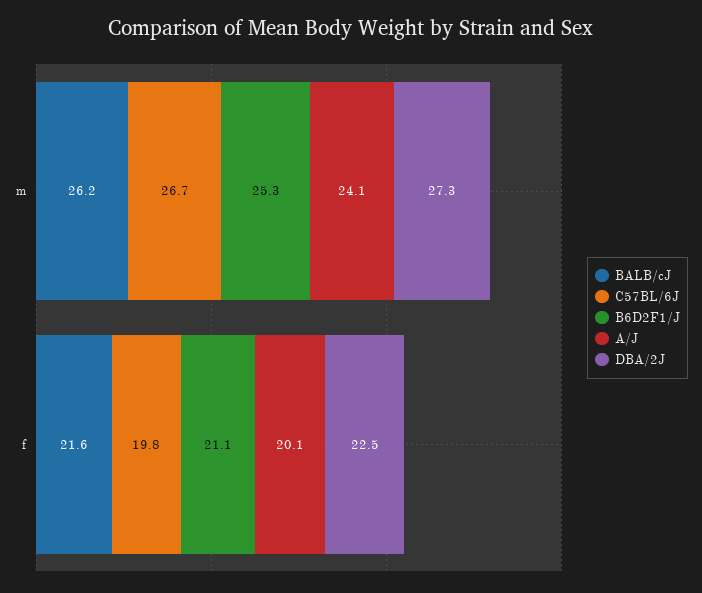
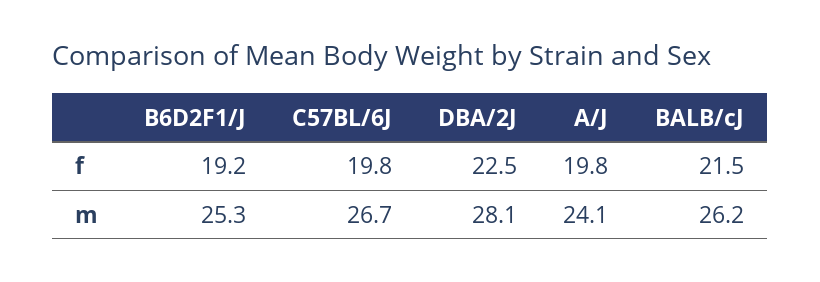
DBA/2J, m: 27.3 -> 28.1
BALB/cJ, f: 21.6 -> 21.5
B6D2F1/J, f: 21.1 -> 19.2
A/J, f: 20.1 -> 19.8

